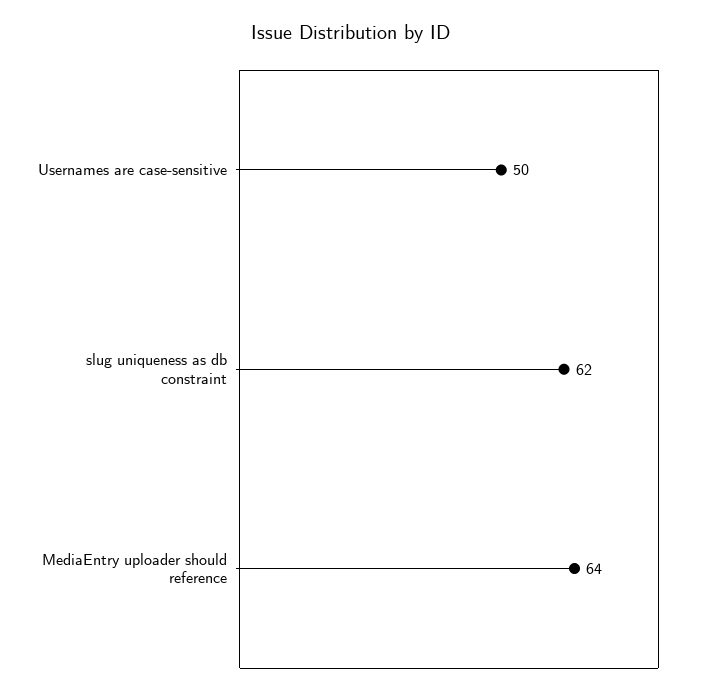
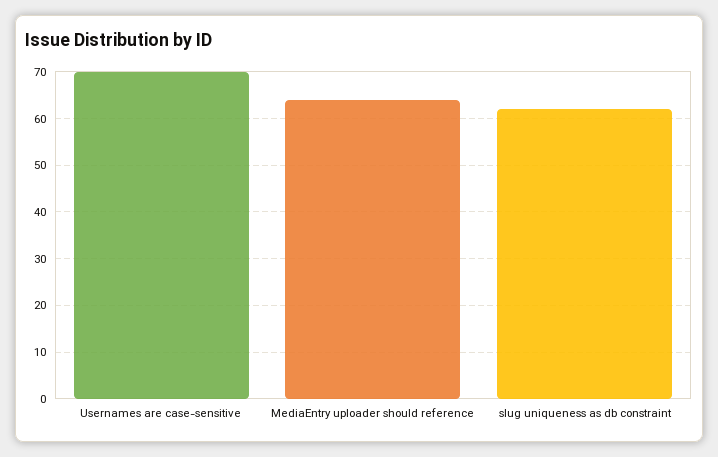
Usernames are case-sensitive: 50 -> 70

